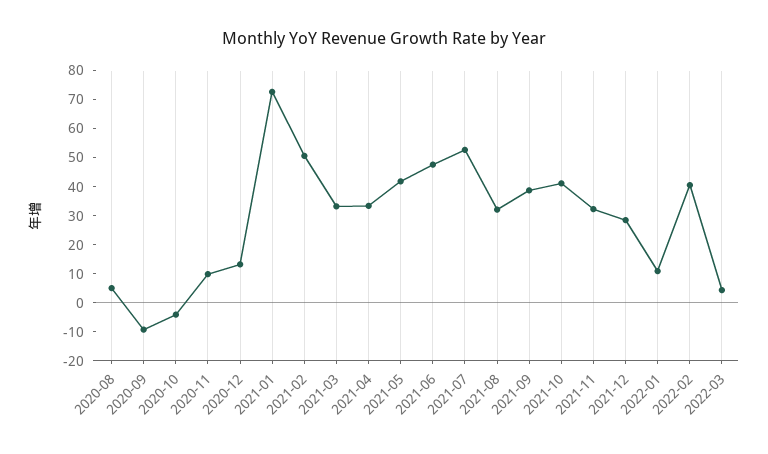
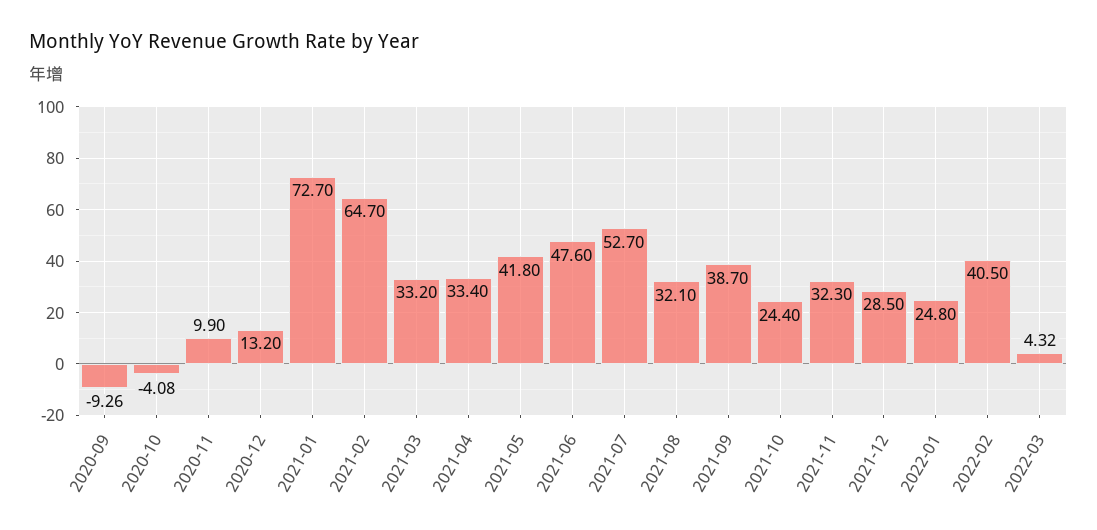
2020-08: 5 -> none
2021-02: 50 -> 64.7
2021-10: 40 -> 24.4
2022-01: 10 -> 24.8

